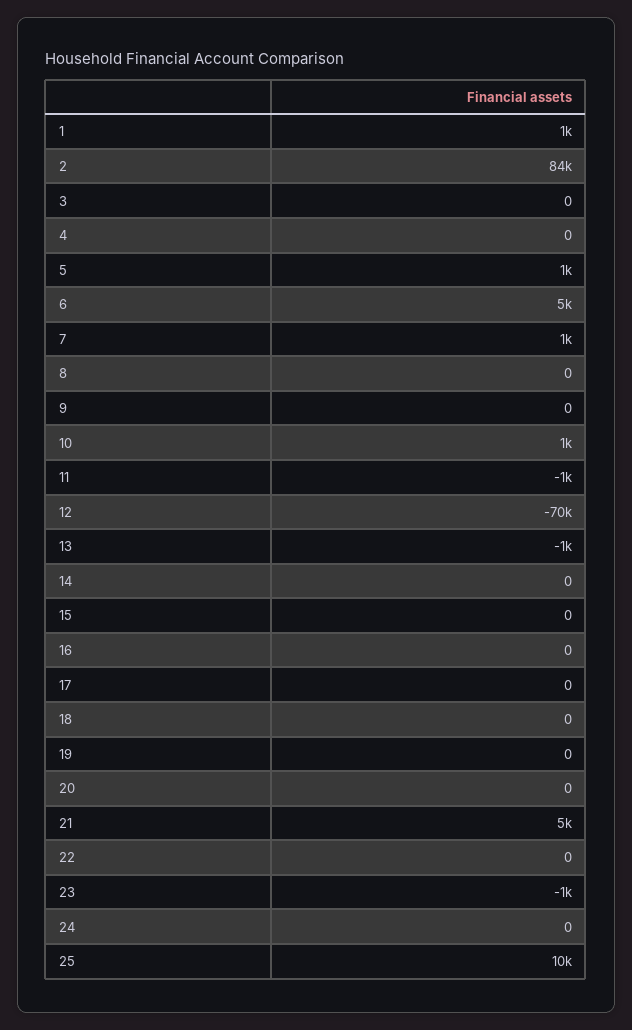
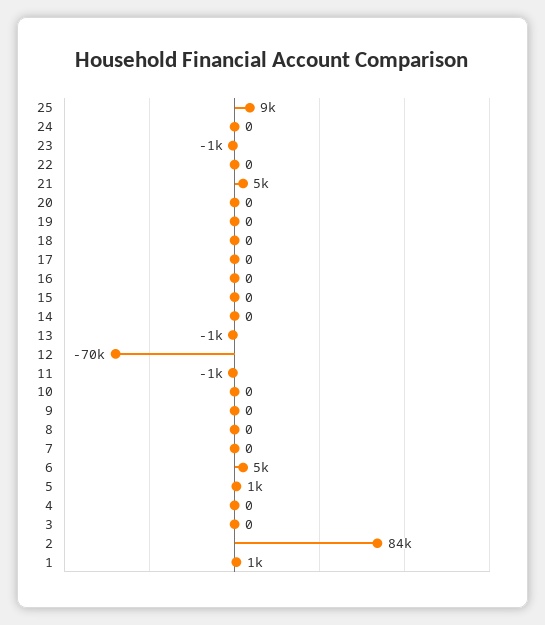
7: 1000 -> 0
10: 1000 -> 0
25: 10000 -> 9000

